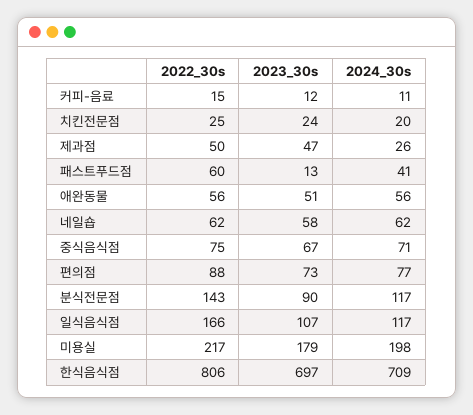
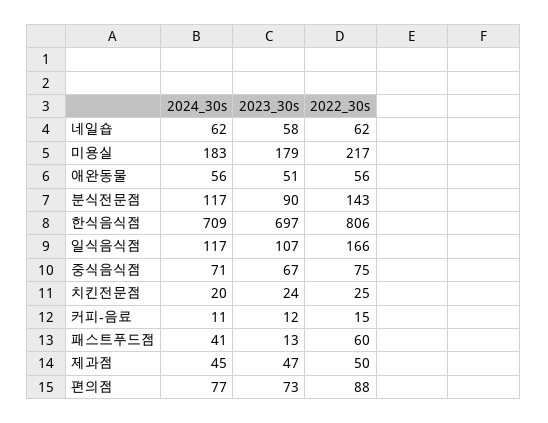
2024_30s, 제과점: 26 -> 45
2024_30s, 미용실: 198 -> 183

